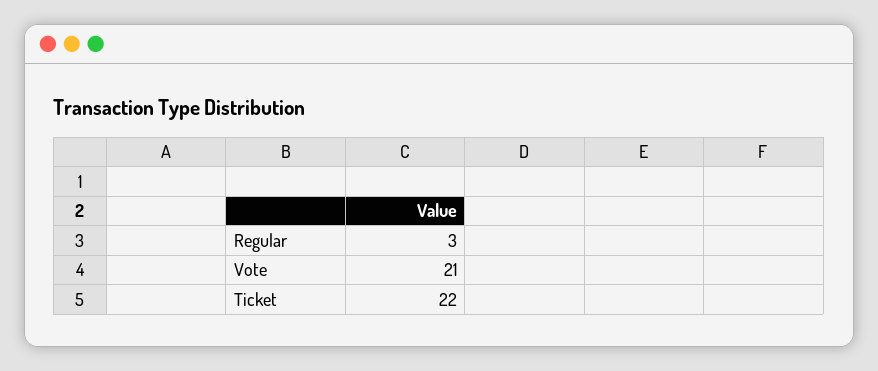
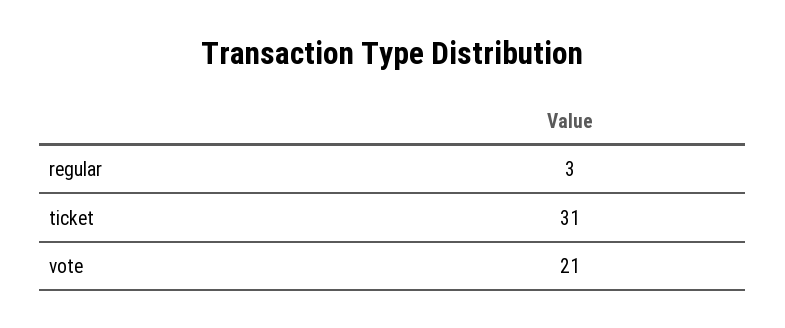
Ticket: 22 -> 31

